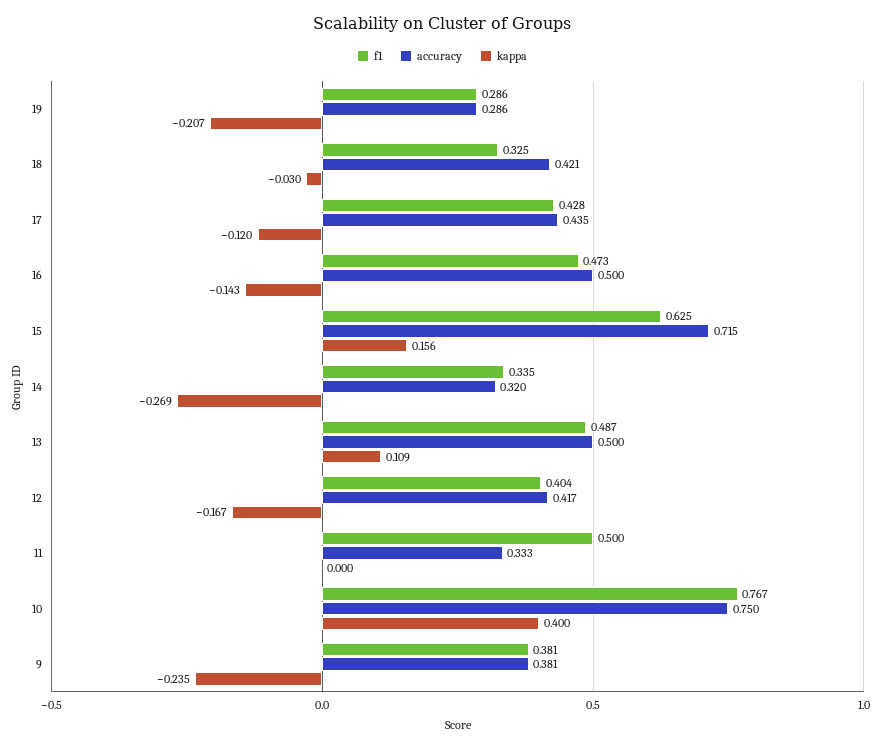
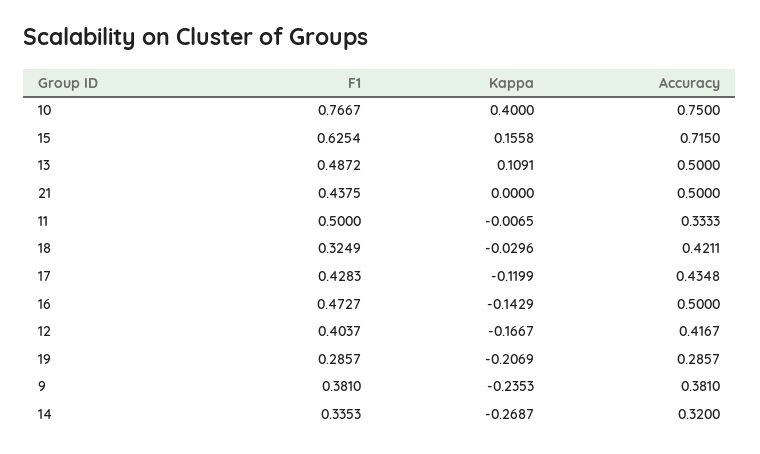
kappa, 11: 0 -> -0.0065
f1, 21: none -> 0.4375
kappa, 21: none -> 0
accuracy, 21: none -> 0.5

